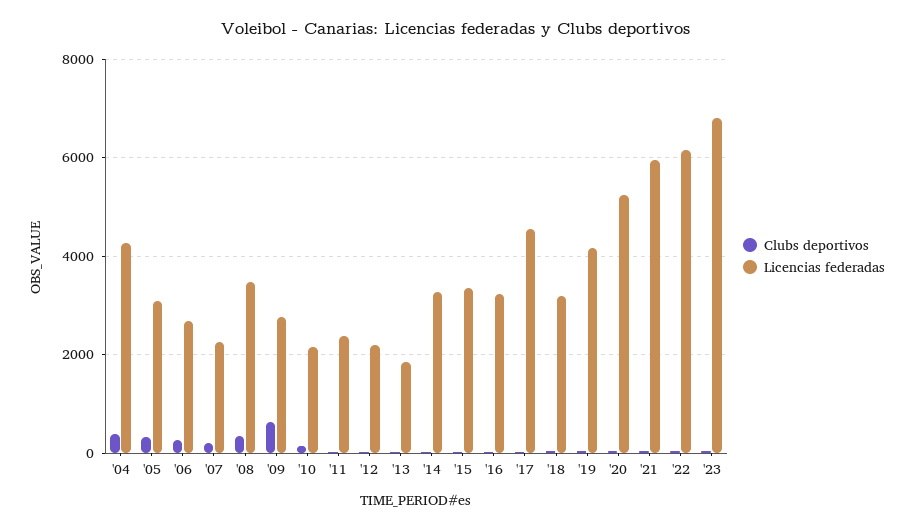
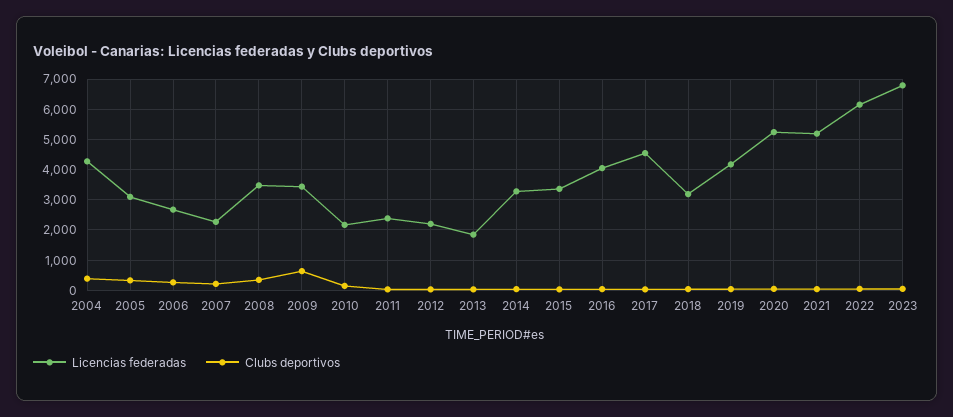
Licencias federadas, '09: 2800 -> 3400
Licencias federadas, '16: 3200 -> 4000
Licencias federadas, '21: 6000 -> 5200

